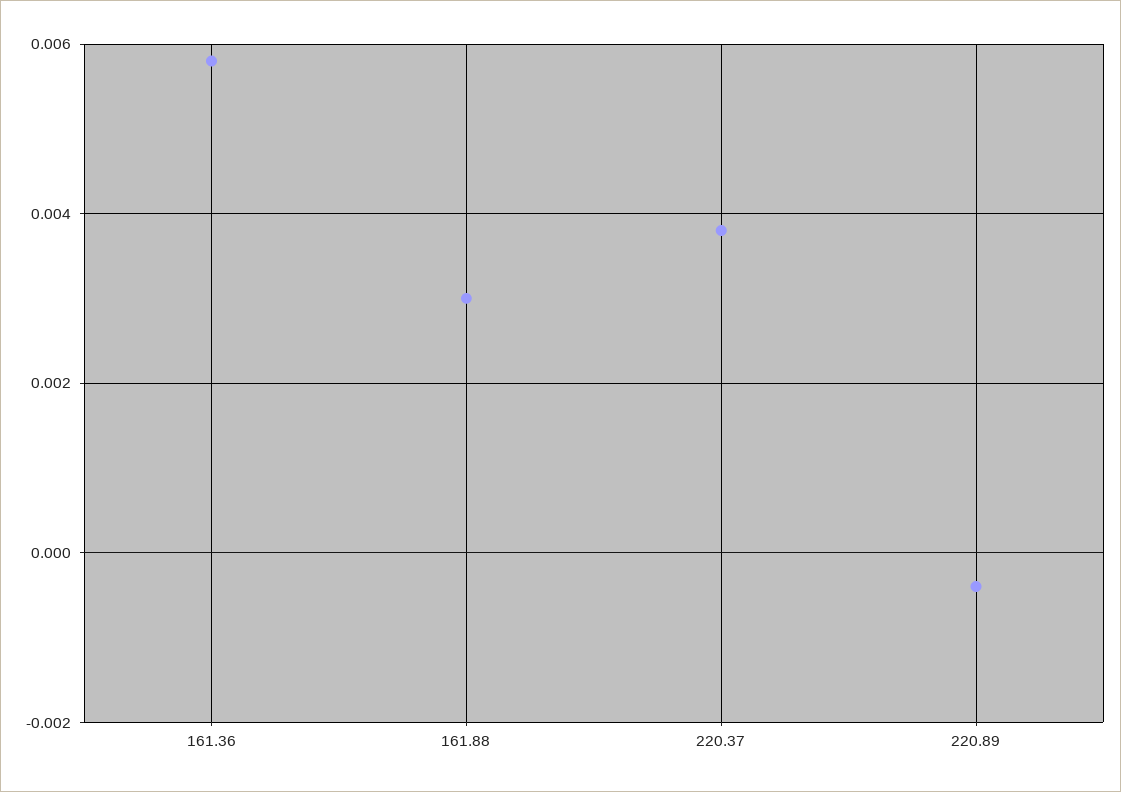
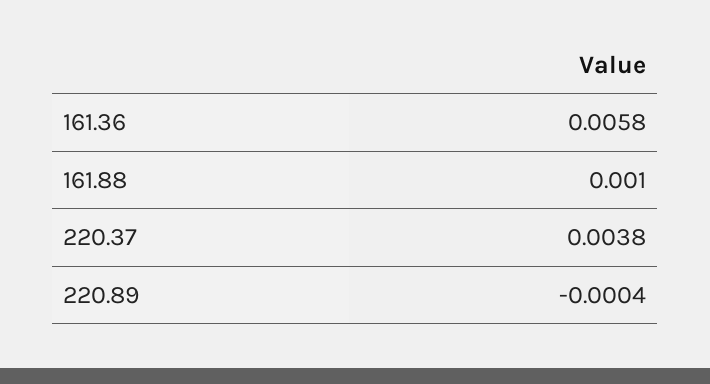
161.88: 0.003 -> 0.001

